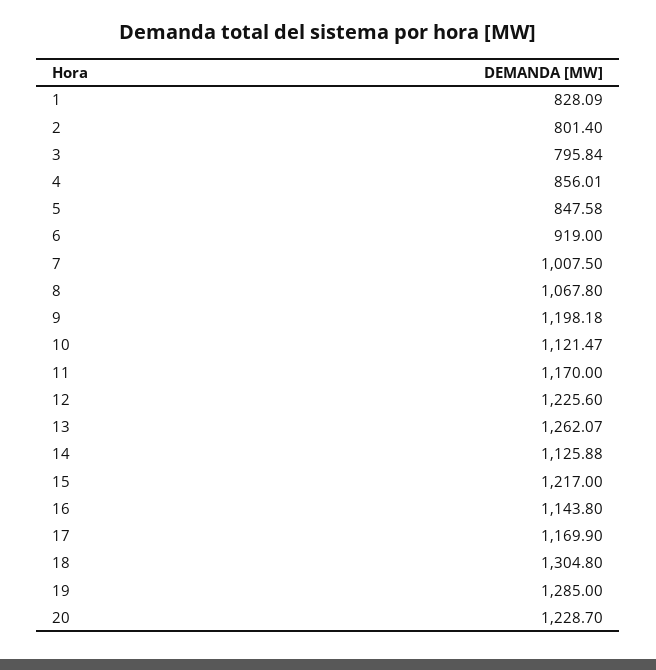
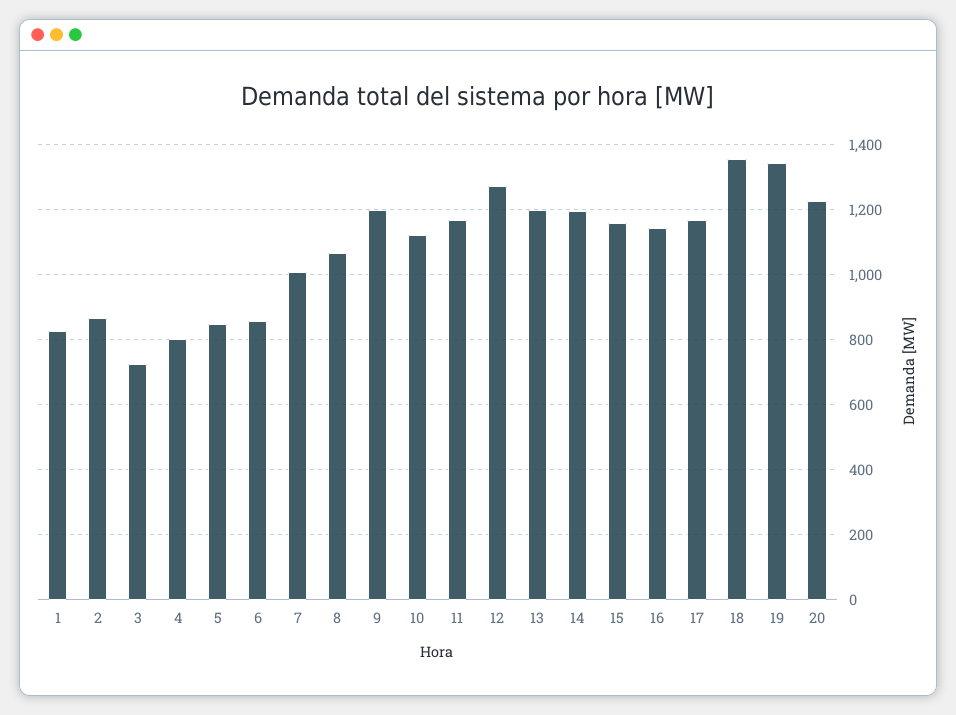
2: 801.4 -> 860
3: 795.84 -> 720
4: 856.01 -> 800
6: 919 -> 860
12: 1225.6 -> 1280
13: 1262.07 -> 1200
14: 1125.88 -> 1200
15: 1217 -> 1160
18: 1304.8 -> 1360
19: 1285 -> 1340

